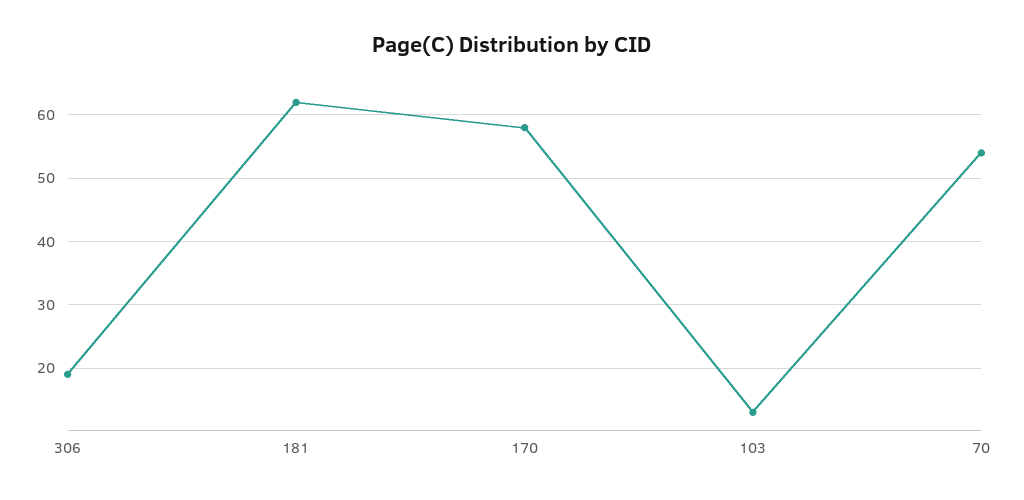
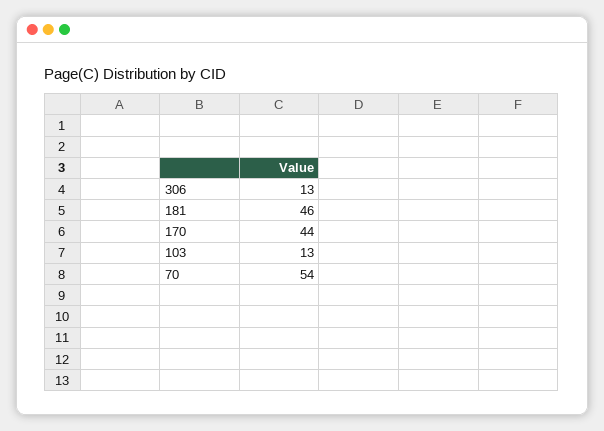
306: 19 -> 13
181: 62 -> 46
170: 58 -> 44

